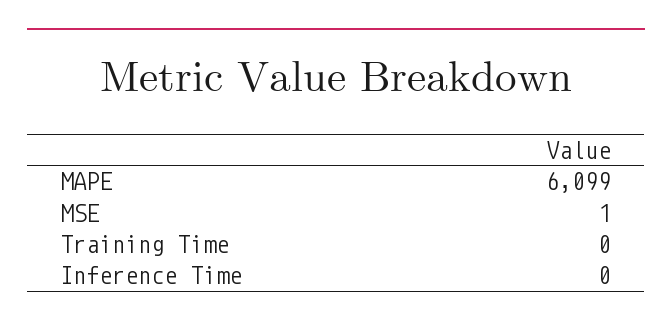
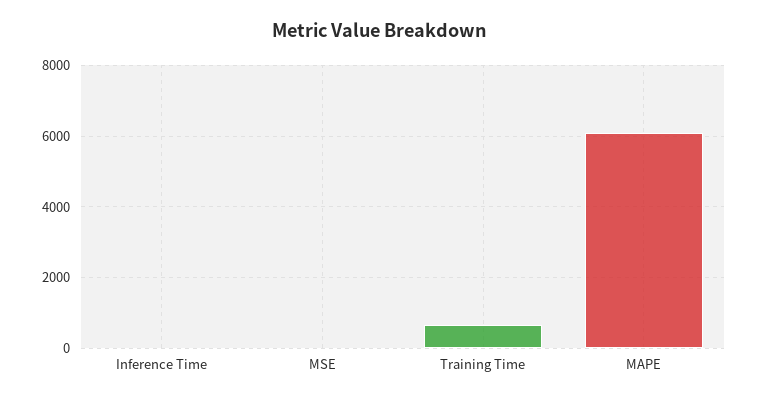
Training Time: 0 -> 600

